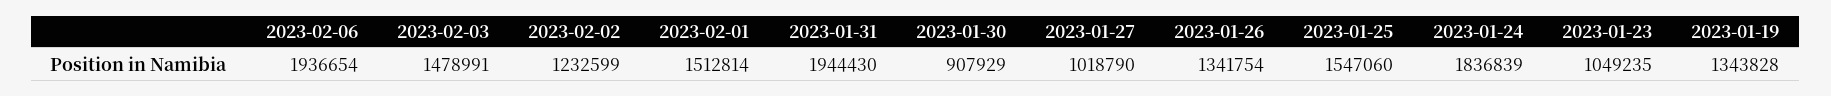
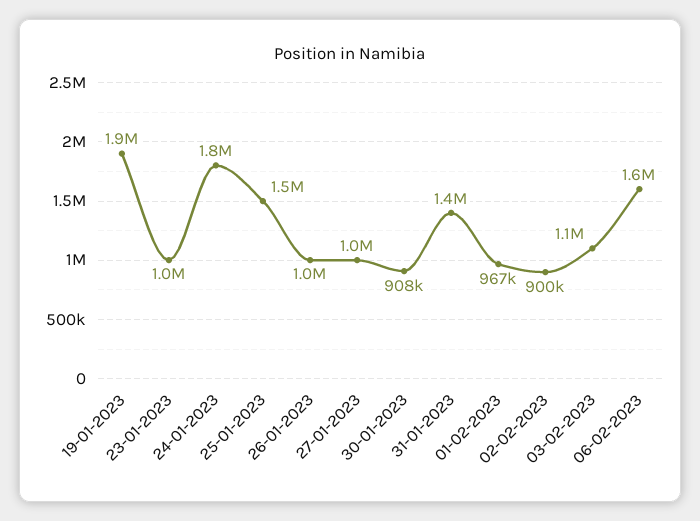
2023-02-06: 1936654 -> 1600000
2023-02-03: 1478991 -> 1100000
2023-02-02: 1232599 -> 900000
2023-02-01: 1512814 -> 967000
2023-01-31: 1944430 -> 1400000
2023-01-26: 1341754 -> 1000000
2023-01-19: 1343828 -> 1900000

